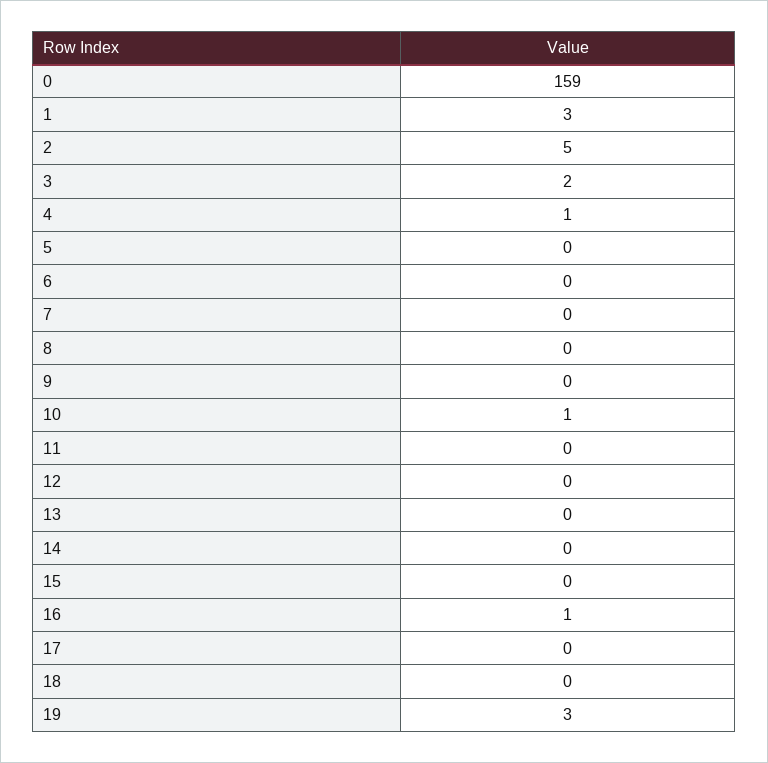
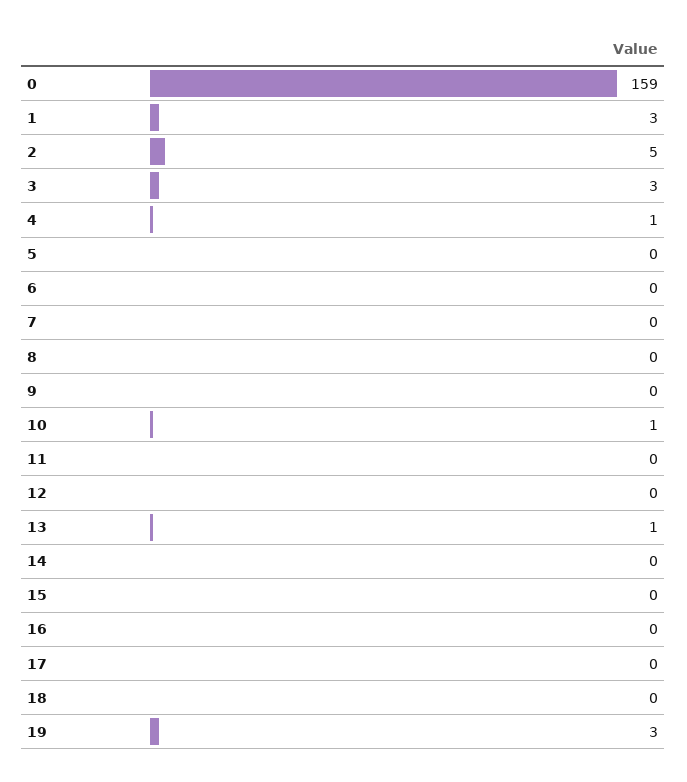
3: 2 -> 3
13: 0 -> 1
16: 1 -> 0

